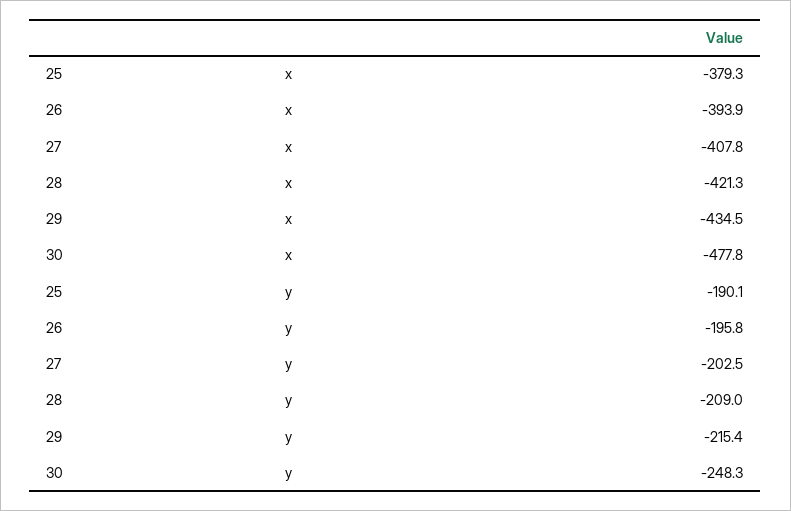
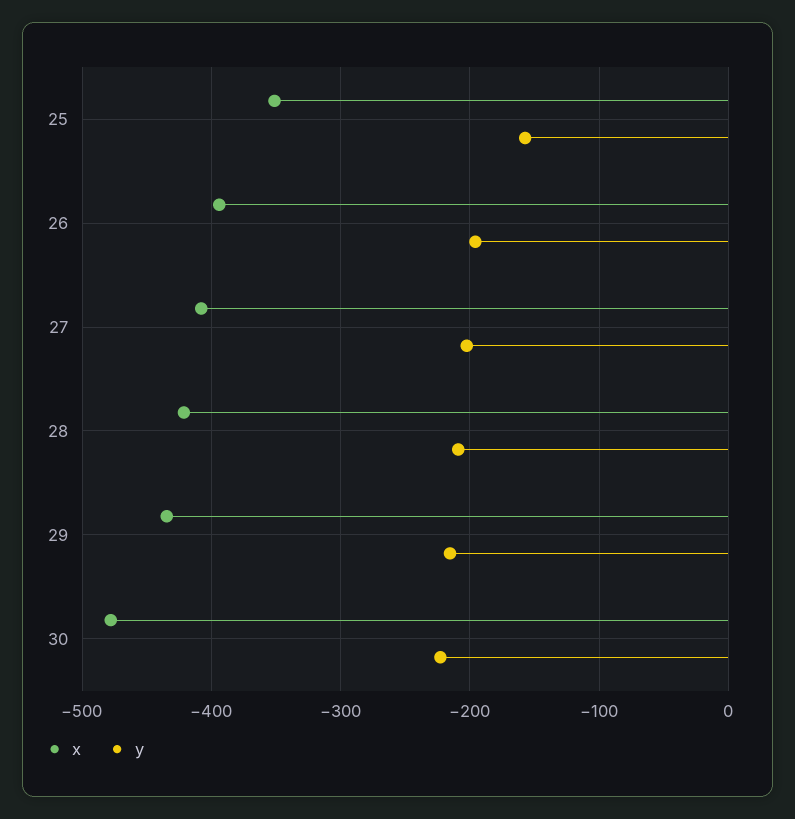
x, 25: -379.3 -> -350
y, 25: -190.1 -> -160
y, 30: -248.3 -> -220

